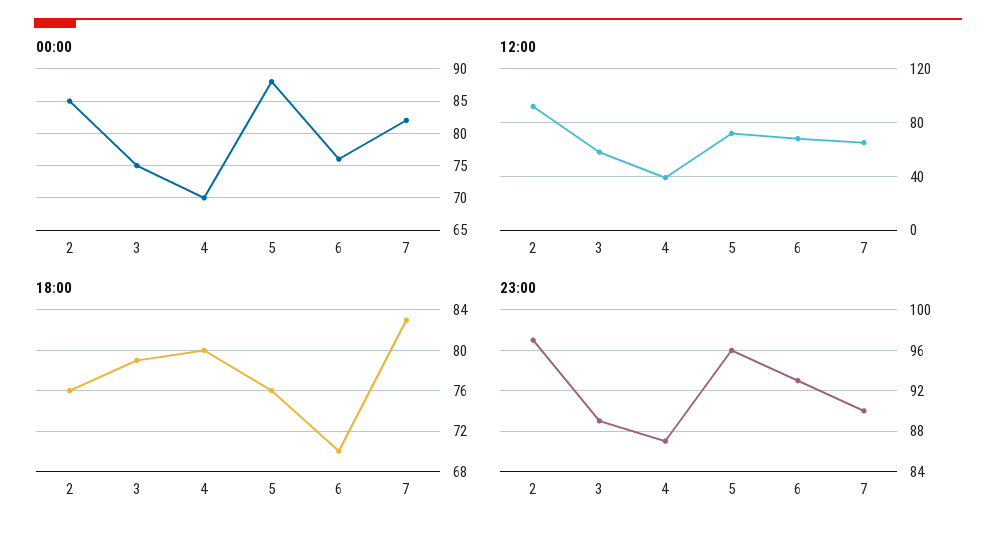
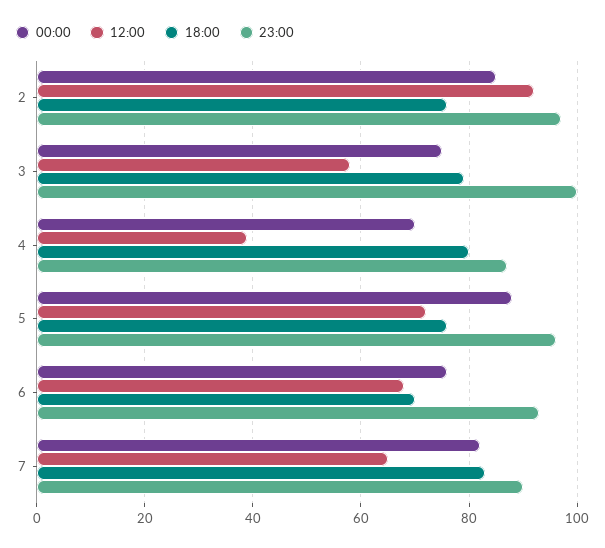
23:00, 3: 89 -> 100

